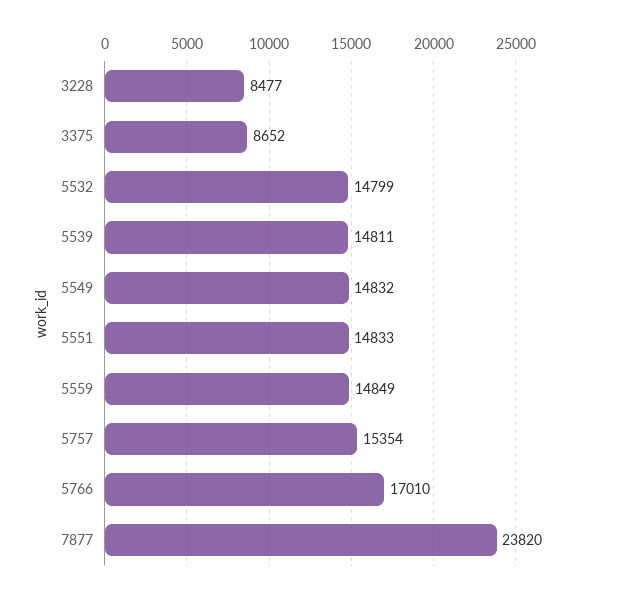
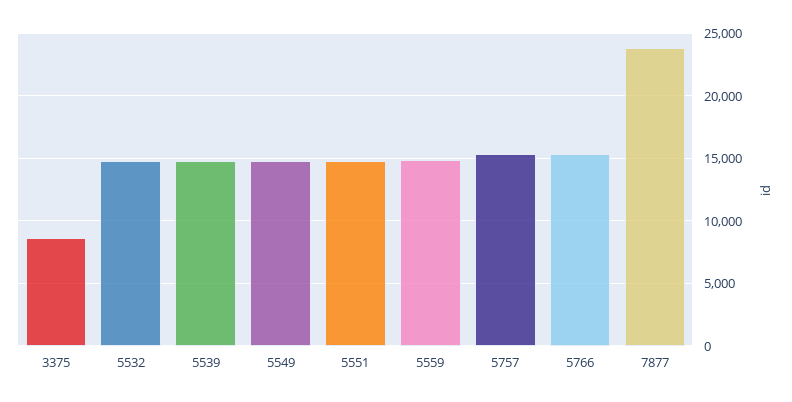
3228: 8477 -> none
5766: 17010 -> 15500

